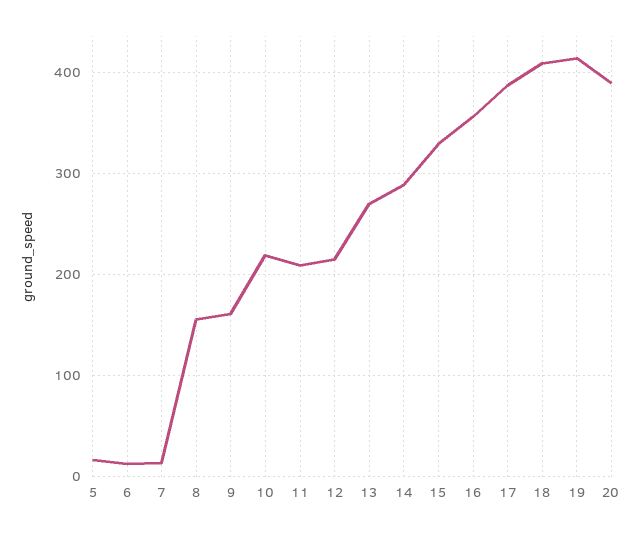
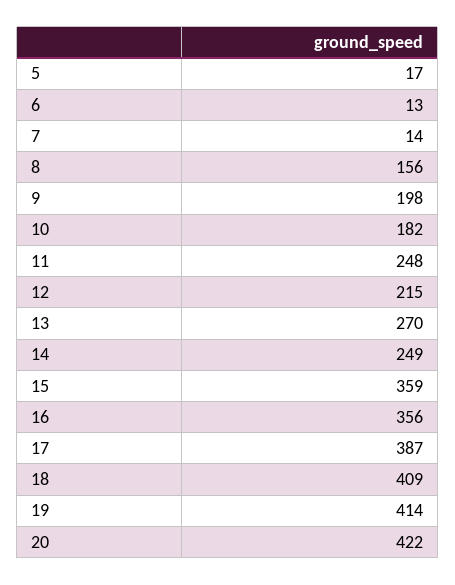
9: 160 -> 198
10: 220 -> 182
11: 210 -> 248
14: 290 -> 249
15: 330 -> 359
20: 390 -> 422

